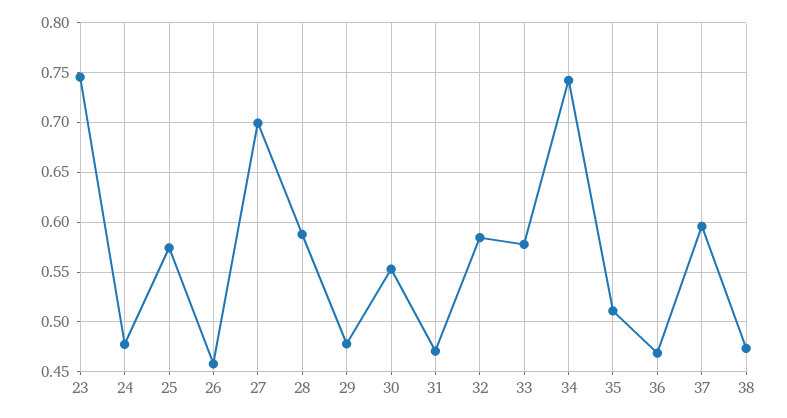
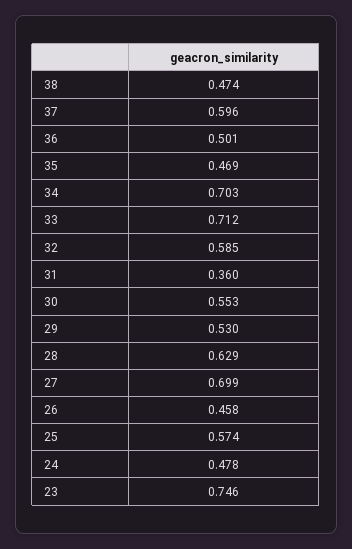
28: 0.59 -> 0.629
29: 0.48 -> 0.53
31: 0.47 -> 0.36
33: 0.58 -> 0.712
34: 0.74 -> 0.703
35: 0.51 -> 0.469
36: 0.47 -> 0.501

